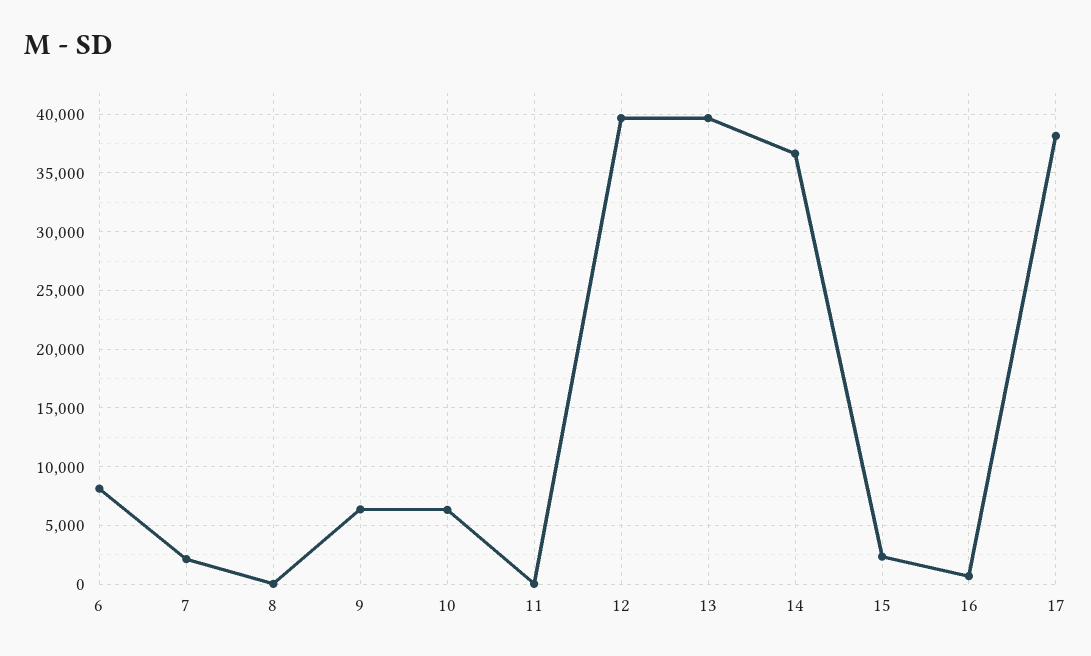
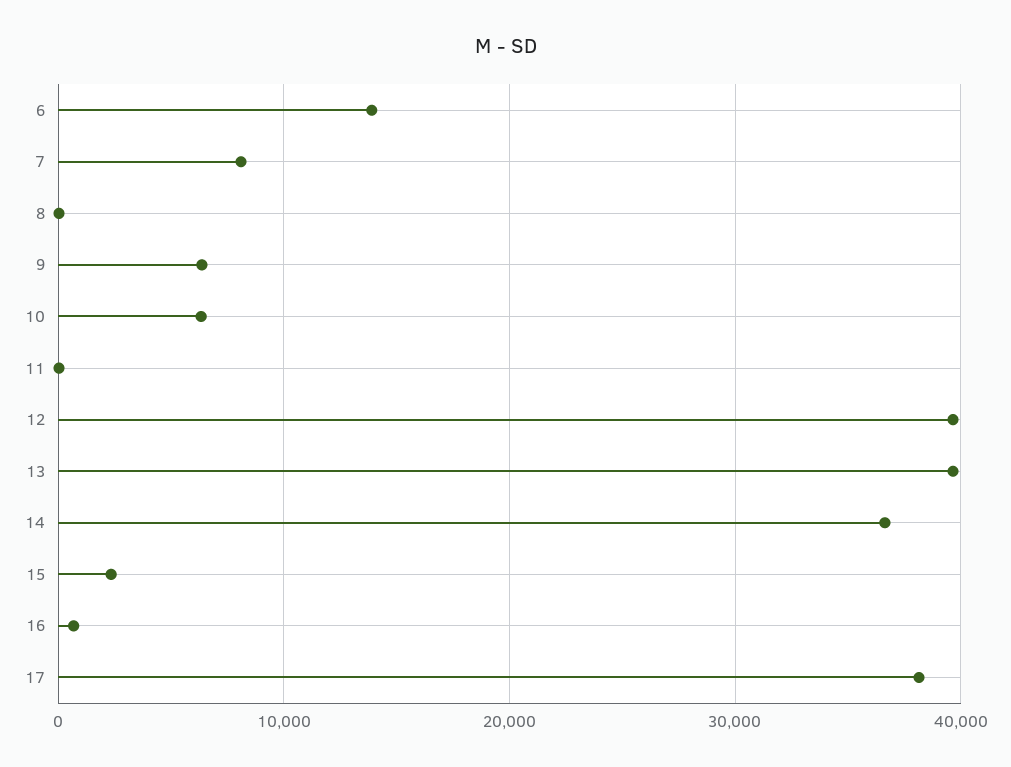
6: 8000 -> 14000
7: 2000 -> 8000

